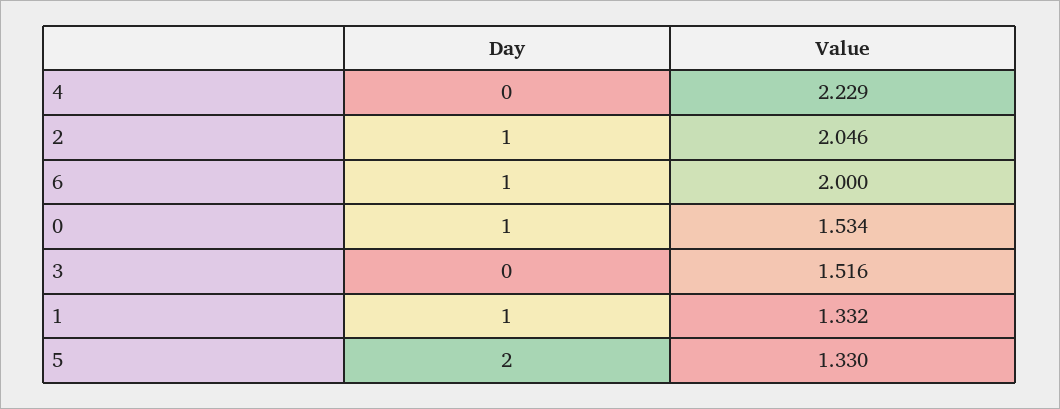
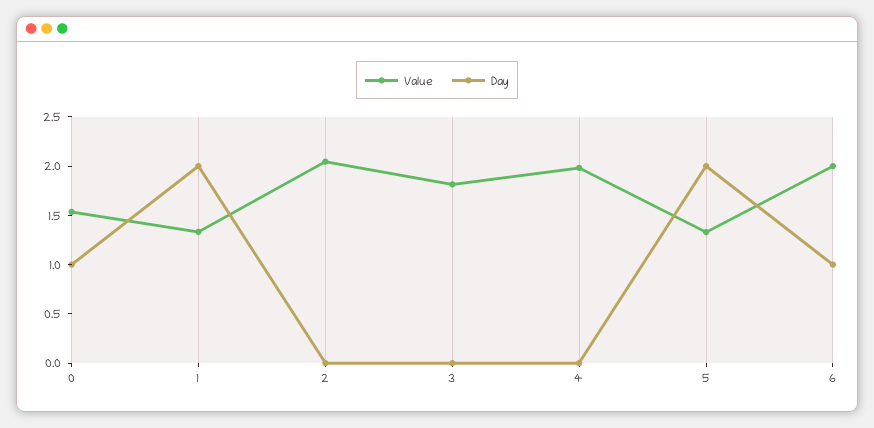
Value, 4: 2.229 -> 2
Day, 2: 1 -> 0
Value, 3: 1.516 -> 1.8
Day, 1: 1 -> 2

